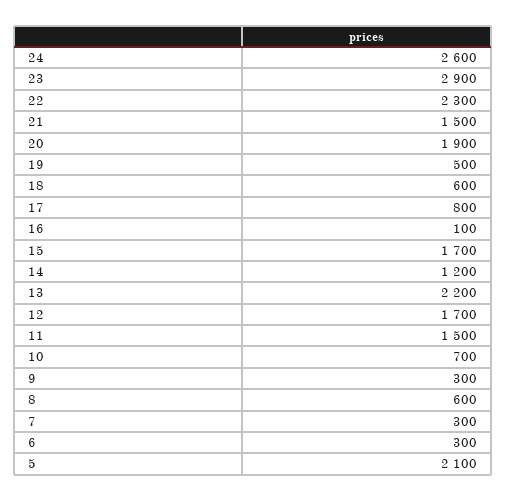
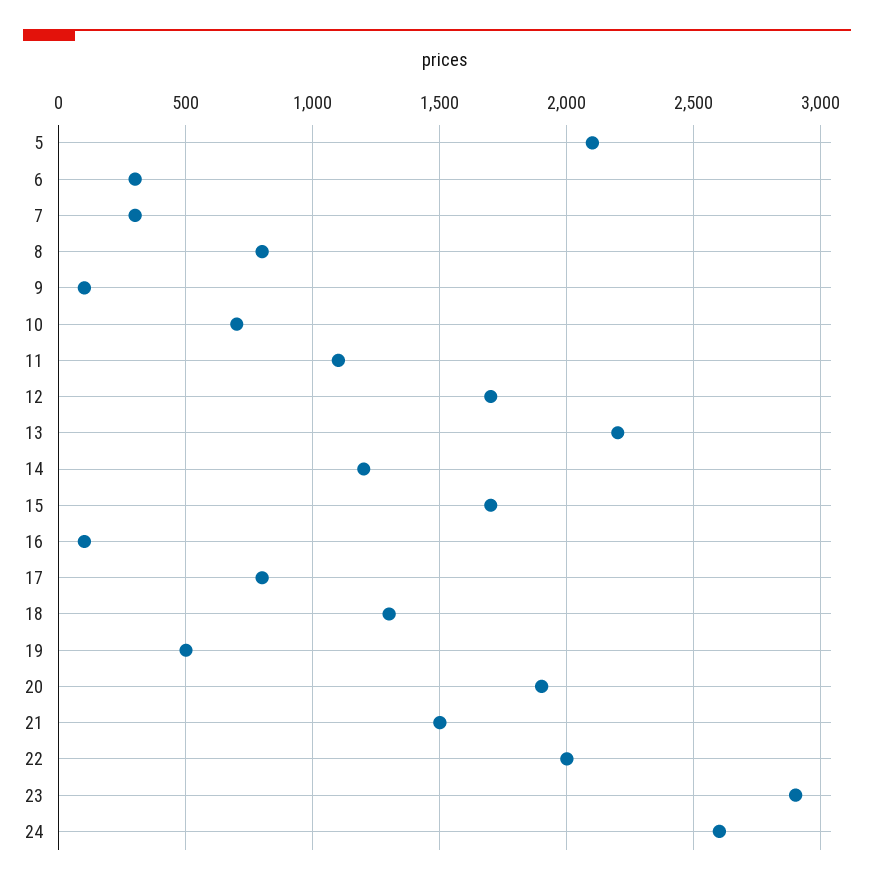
22: 2300 -> 2000
18: 600 -> 1300
11: 1500 -> 1100
9: 300 -> 100
8: 600 -> 800

